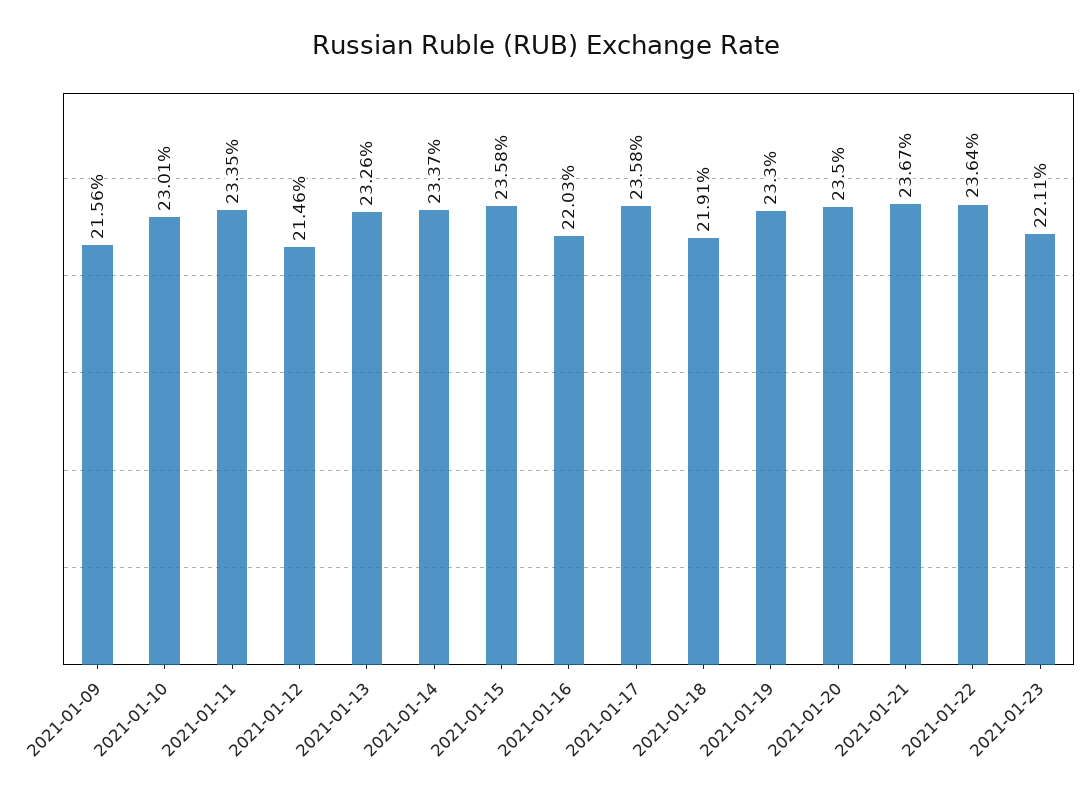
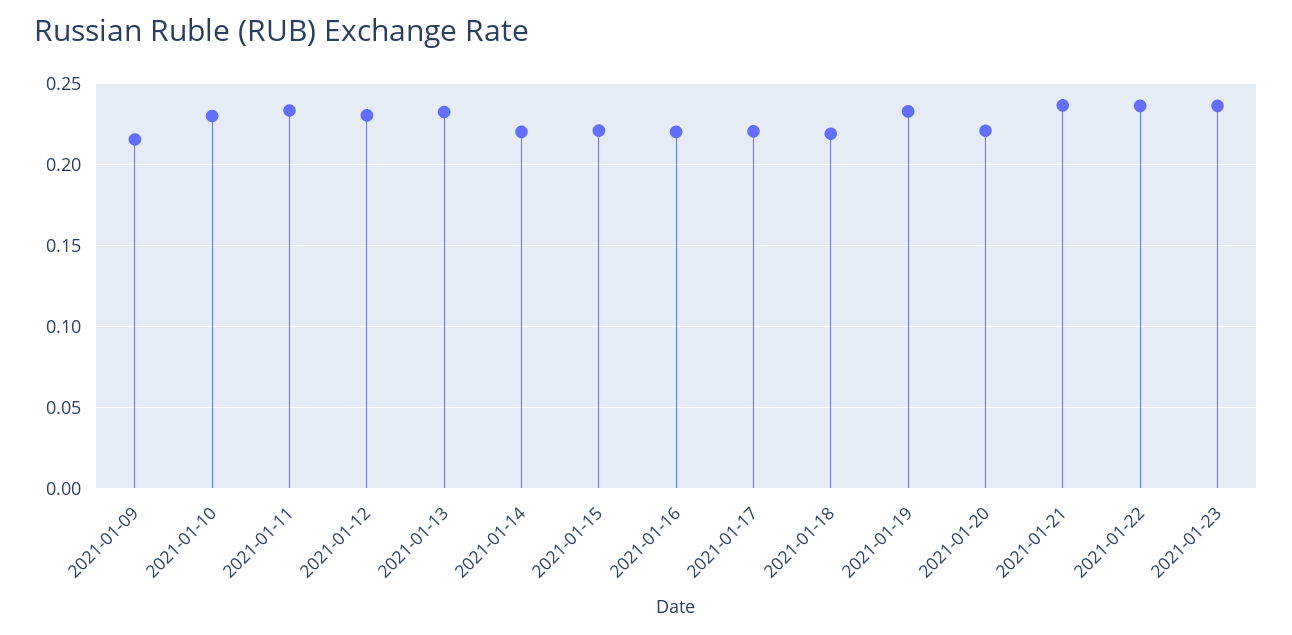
2021-01-12: 0.2146 -> 0.23
2021-01-14: 0.2337 -> 0.22
2021-01-15: 0.2358 -> 0.22
2021-01-17: 0.2358 -> 0.22
2021-01-20: 0.235 -> 0.22
2021-01-23: 0.2211 -> 0.235

